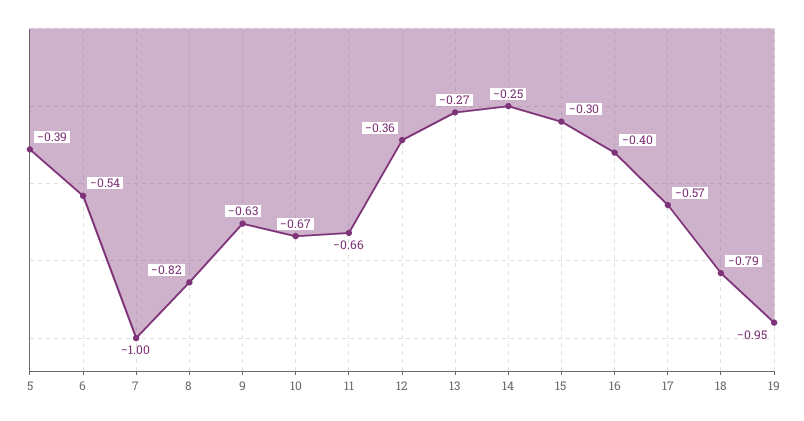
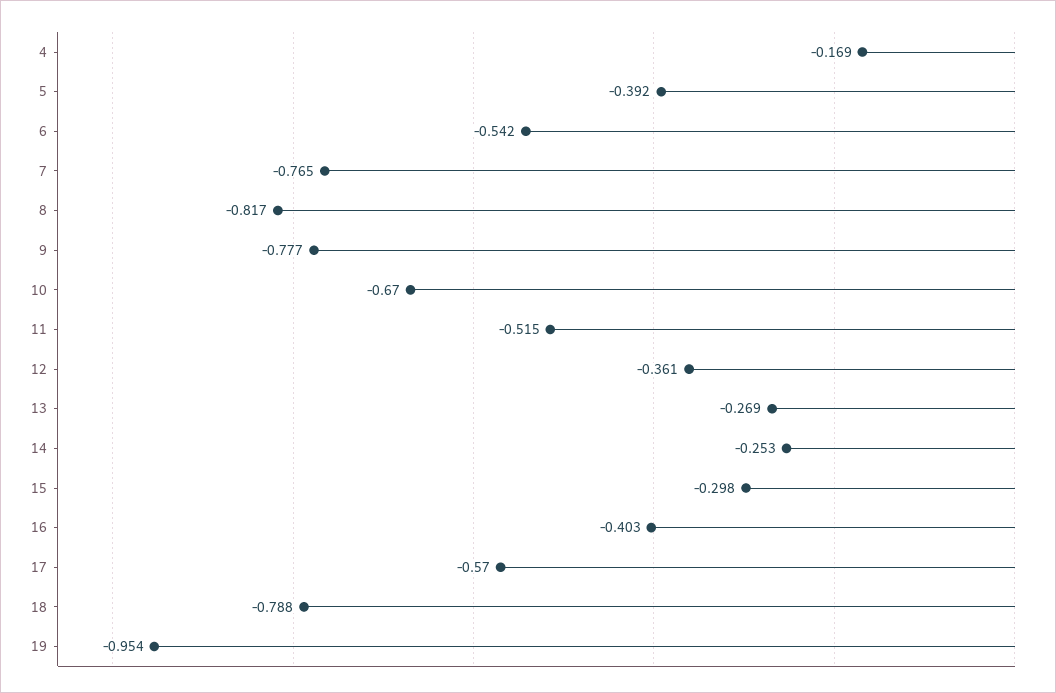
7: -1 -> -0.765
9: -0.63 -> -0.777
11: -0.66 -> -0.515
4: none -> -0.169

